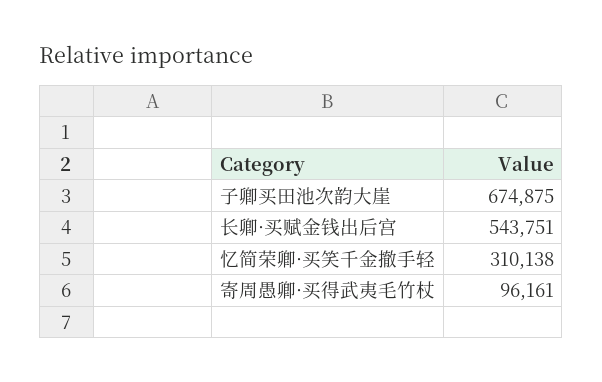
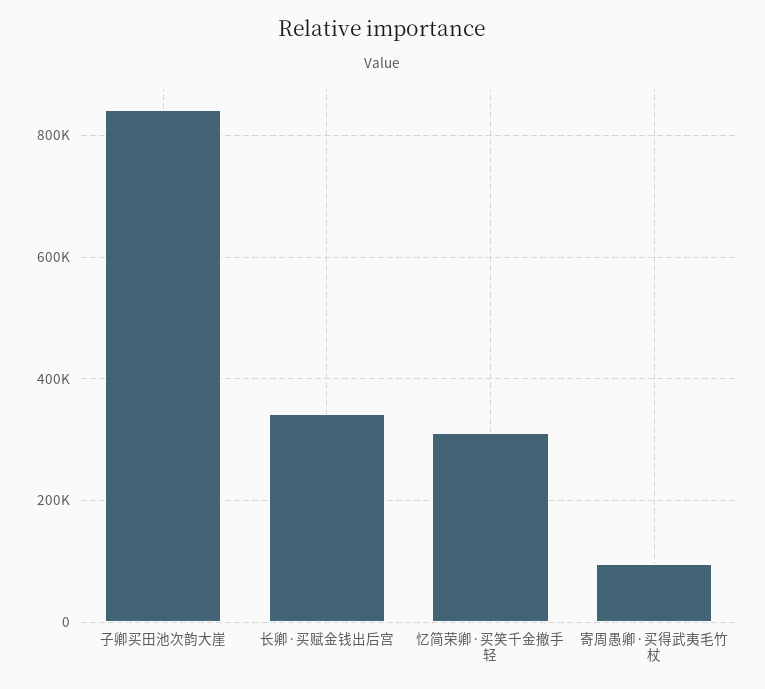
子卿买田池次韵大崖: 674875 -> 840000
长卿·买赋金钱出后宫: 543751 -> 340000

